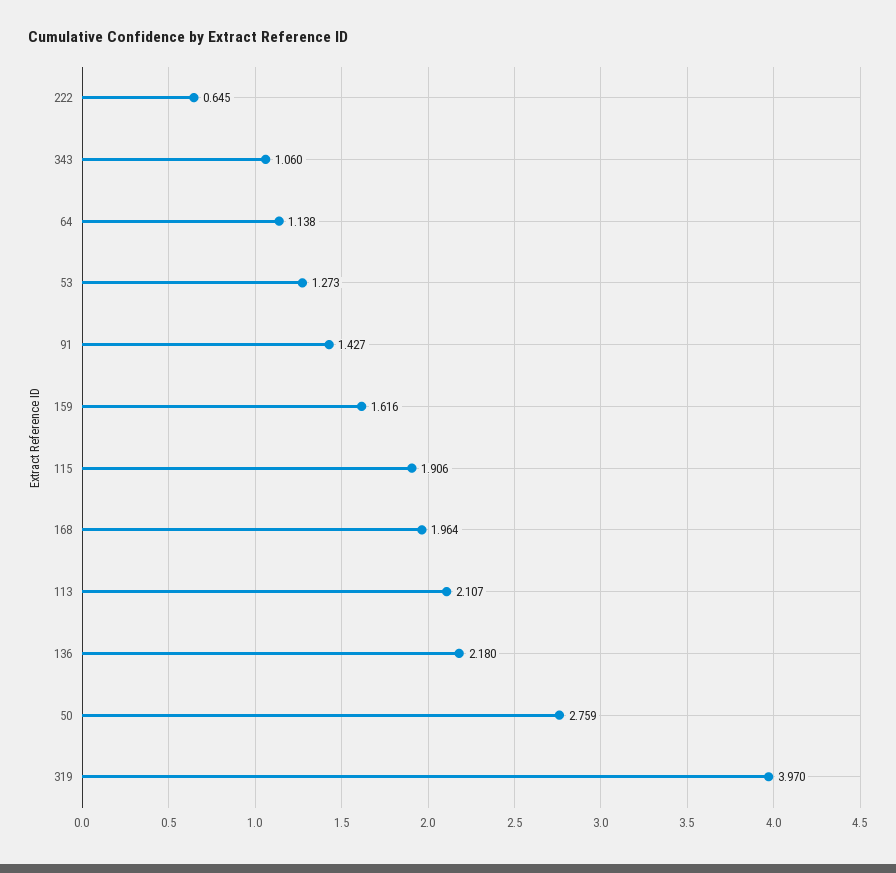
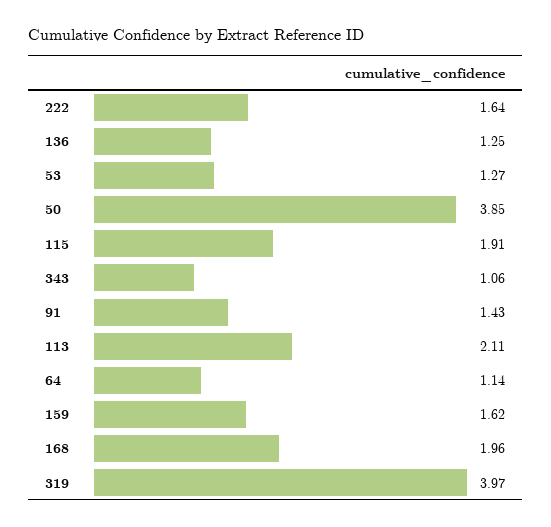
222: 0.645 -> 1.64
136: 2.18 -> 1.25
50: 2.759 -> 3.85

